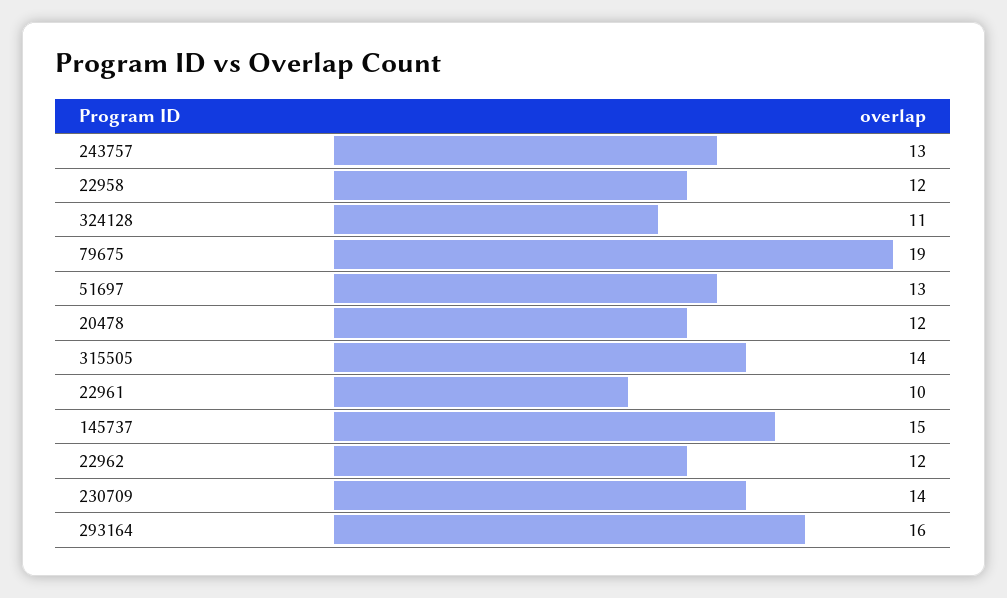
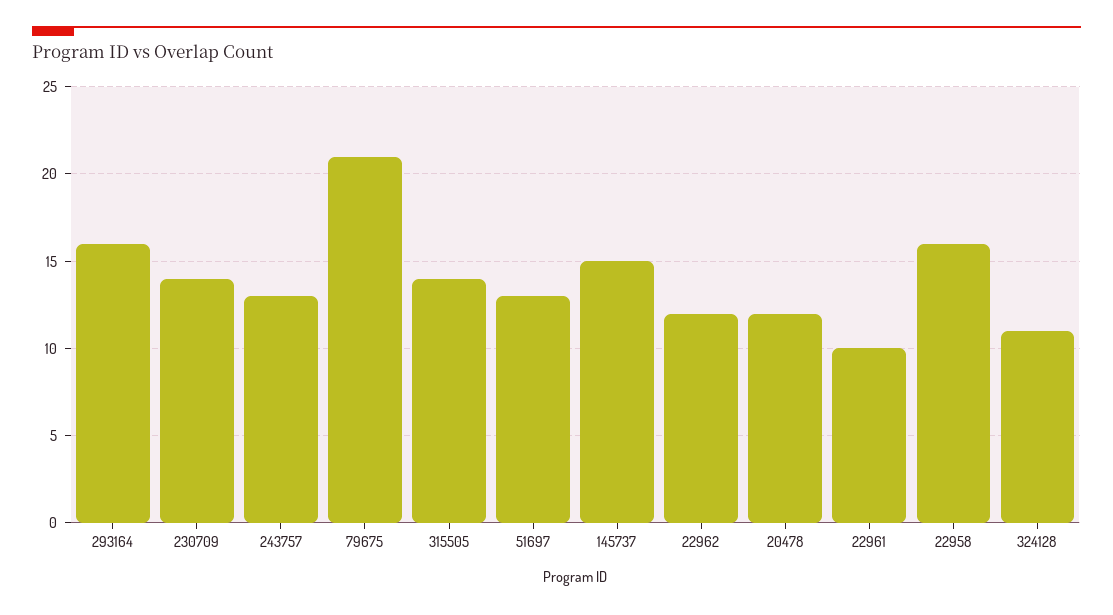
22958: 12 -> 16
79675: 19 -> 21

